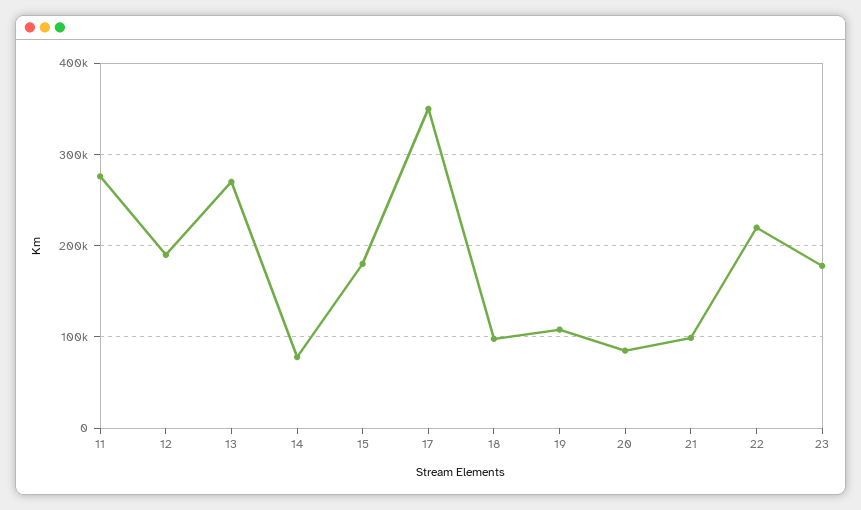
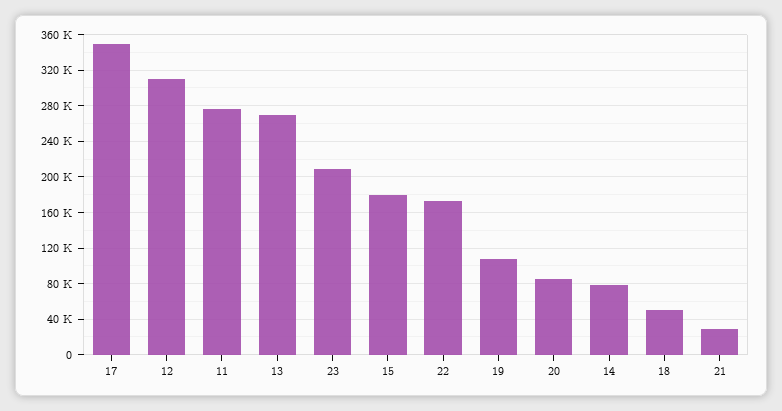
12: 190000 -> 310000
18: 100000 -> 50000
21: 100000 -> 30000
22: 220000 -> 170000
23: 180000 -> 210000

